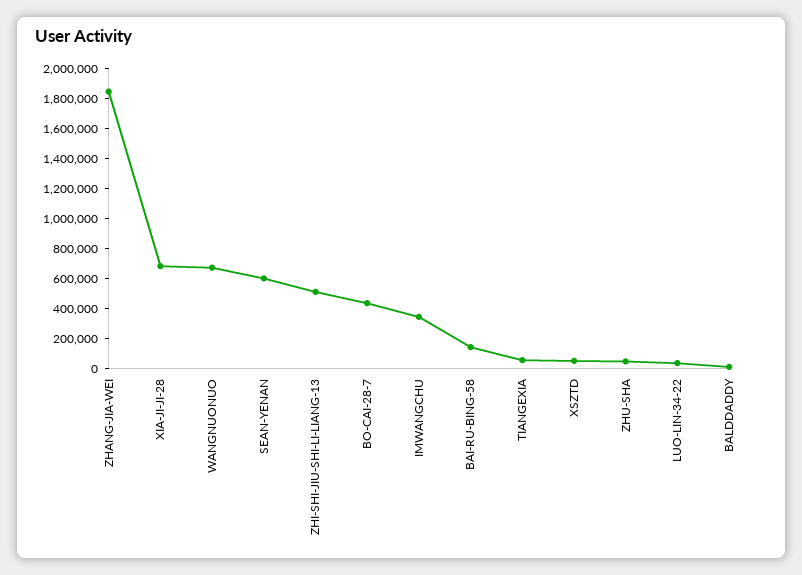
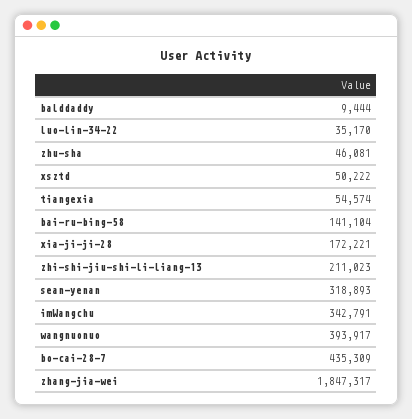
XIA-JI-JI-28: 700000 -> 172221
WANGNUONUO: 700000 -> 393917
SEAN-YENAN: 600000 -> 318893
ZHI-SHI-JIU-SHI-LI-LIANG-13: 500000 -> 211023

